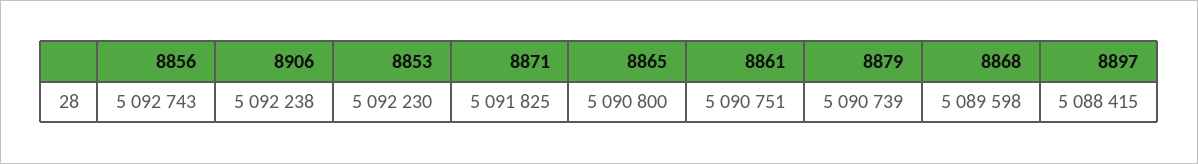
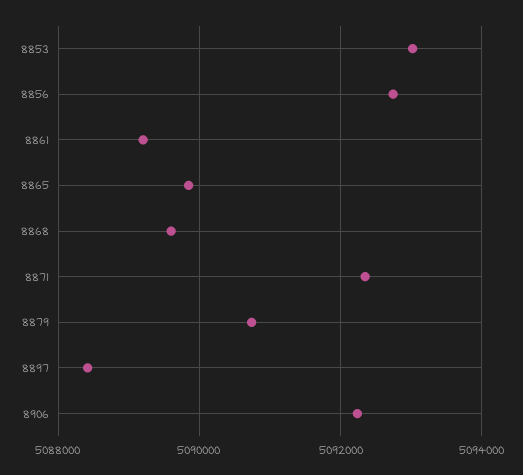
8853: 5092230 -> 5093000
8871: 5091825 -> 5092400
8865: 5090800 -> 5089800
8861: 5090751 -> 5089200

